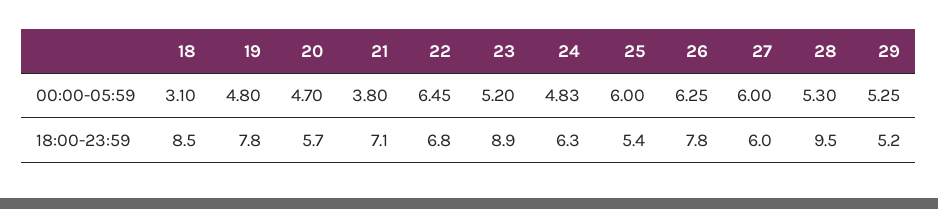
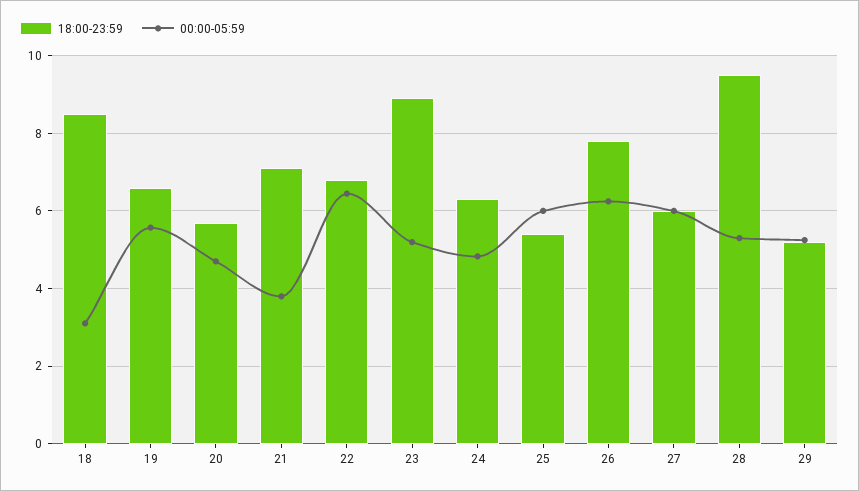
00:00-05:59, 19: 4.8 -> 5.6
18:00-23:59, 19: 7.8 -> 6.6

